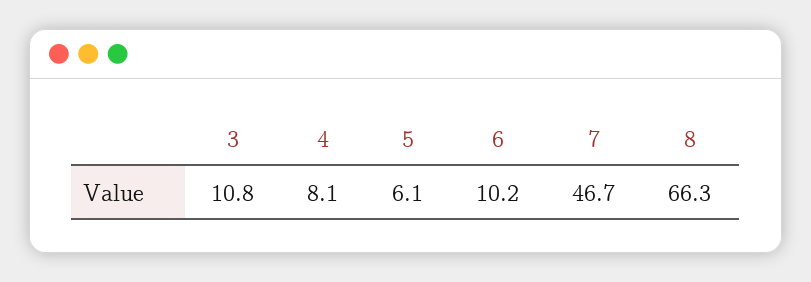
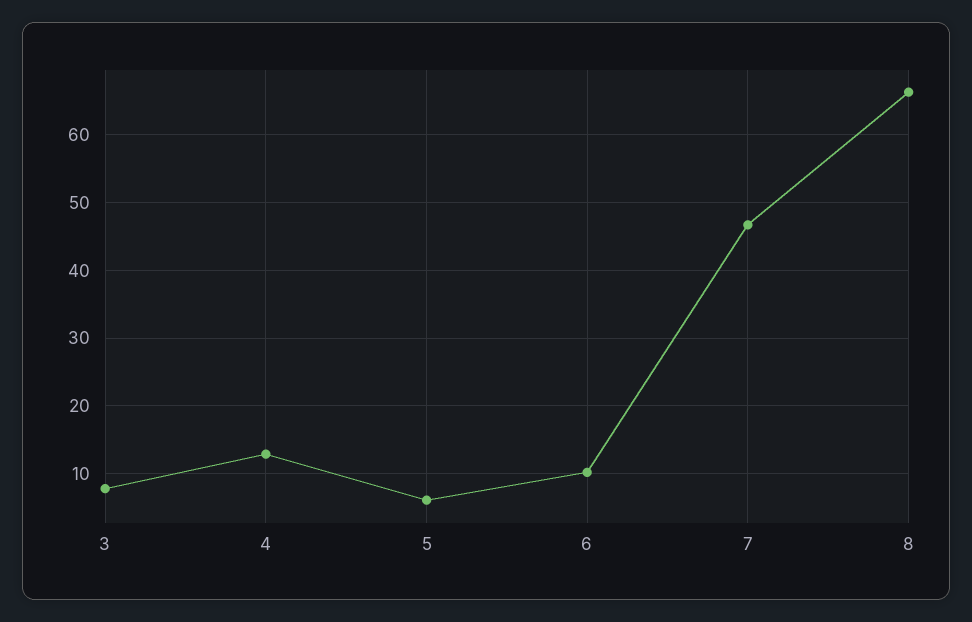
3: 10.8 -> 8
4: 8.1 -> 13

